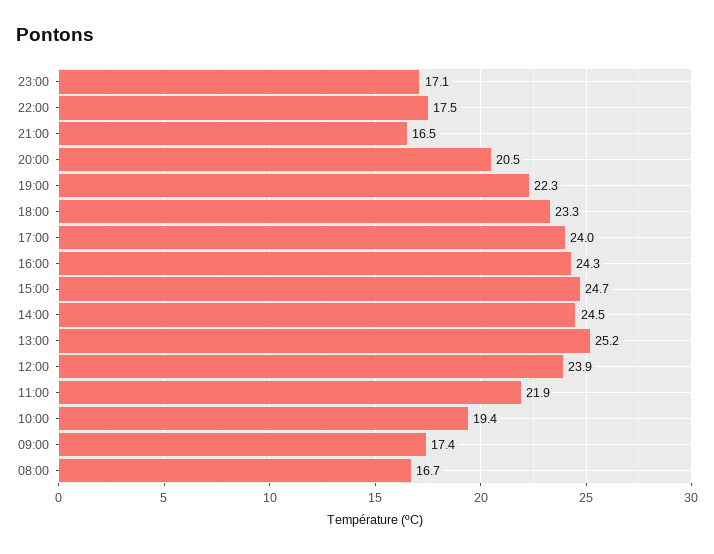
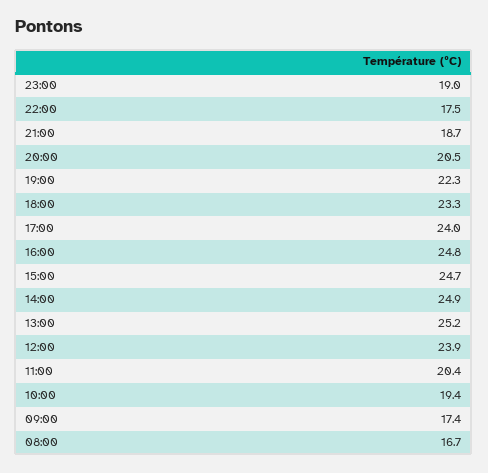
23:00: 17.1 -> 19
21:00: 16.5 -> 18.7
16:00: 24.3 -> 24.8
14:00: 24.5 -> 24.9
11:00: 21.9 -> 20.4

